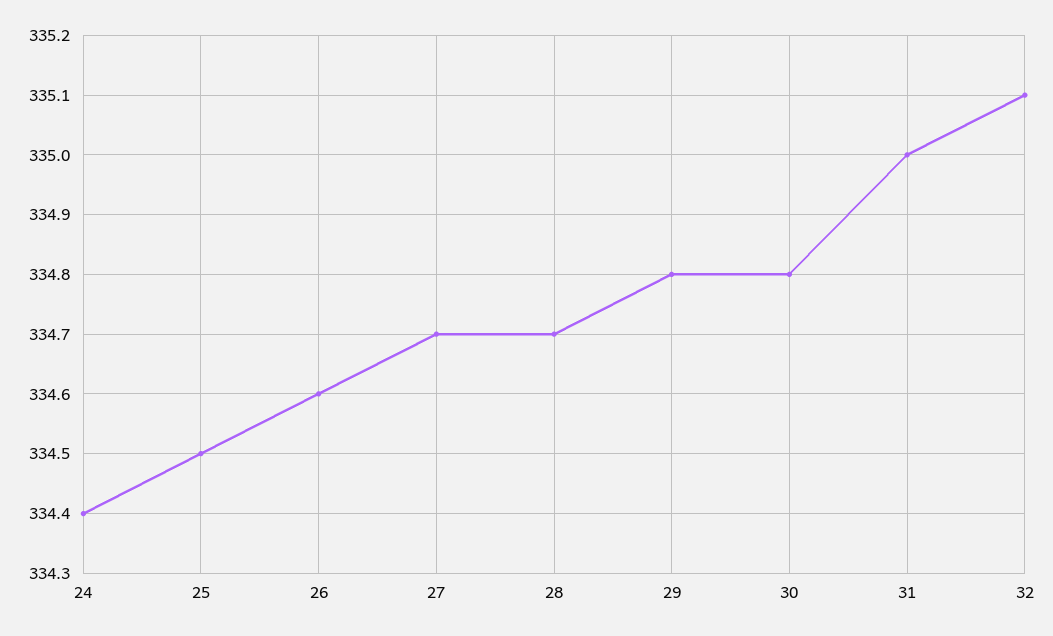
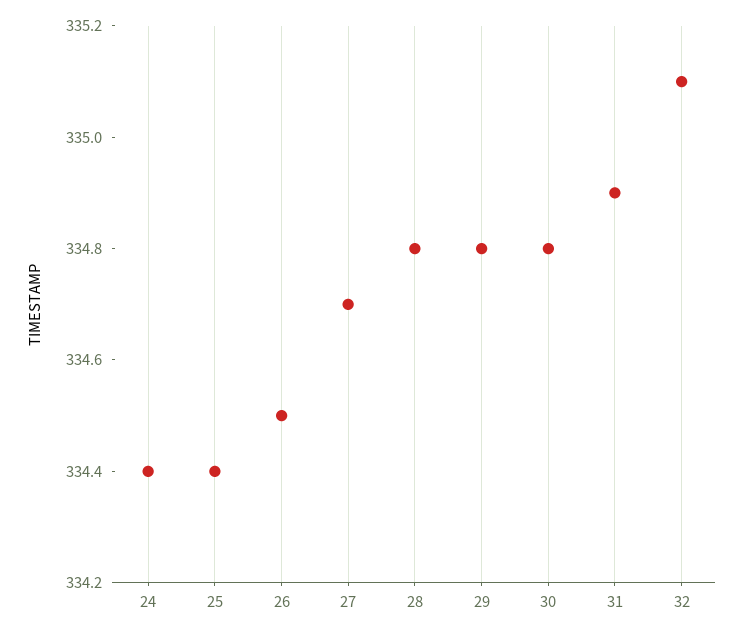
25: 334.5 -> 334.4
26: 334.6 -> 334.5
28: 334.7 -> 334.8
31: 335 -> 334.9

